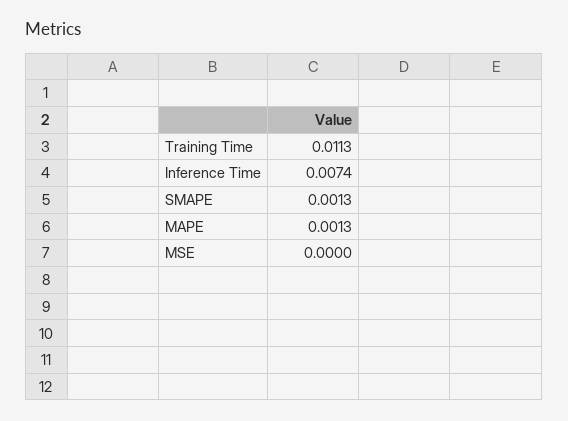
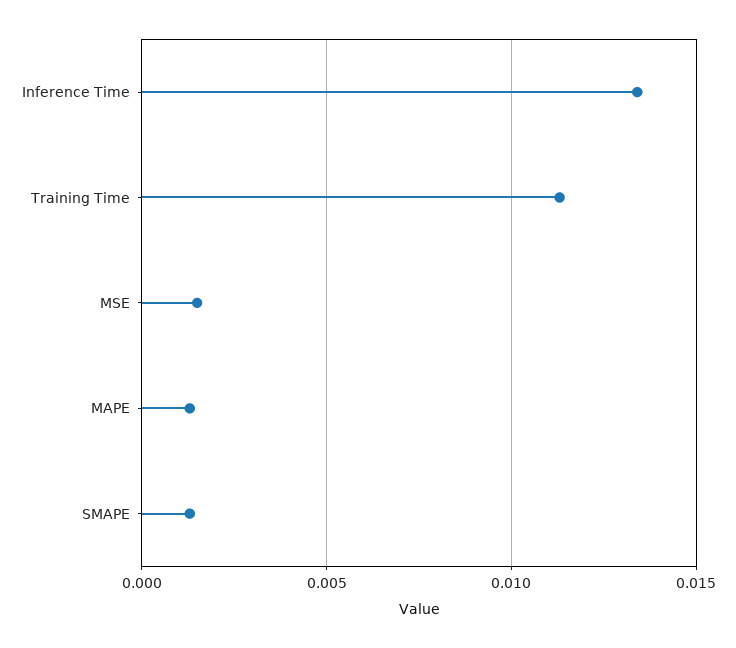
Inference Time: 0.0074 -> 0.0135
MSE: 0 -> 0.0015

